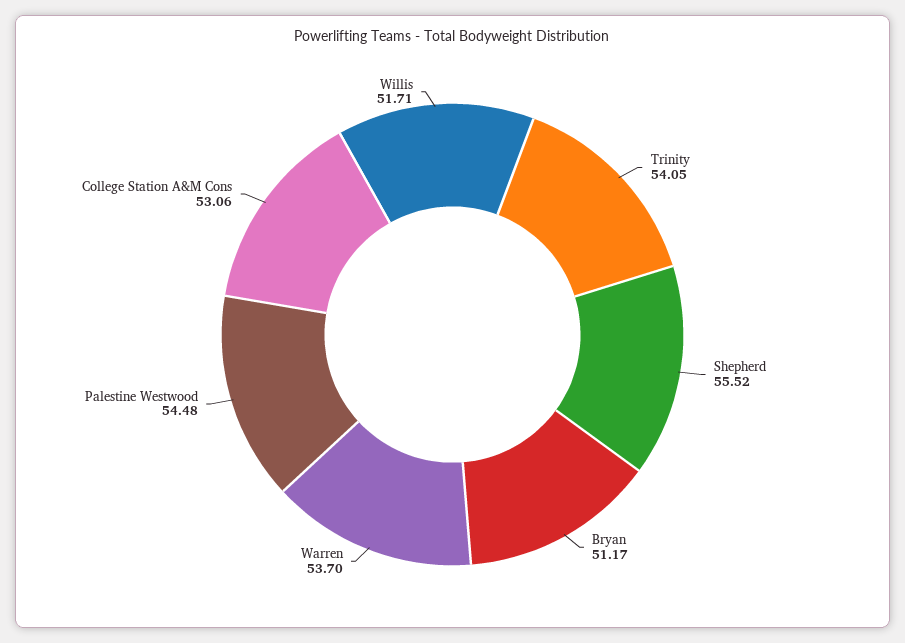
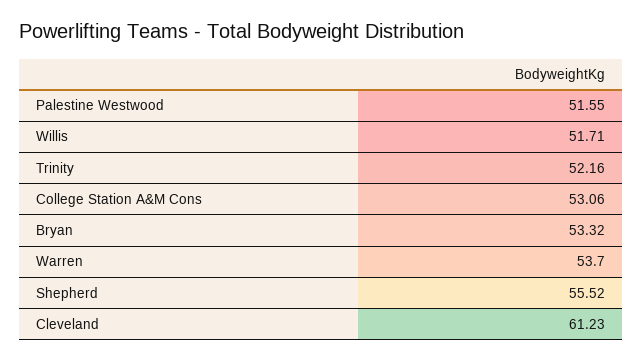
Trinity: 54.05 -> 52.16
Bryan: 51.17 -> 53.32
Palestine Westwood: 54.48 -> 51.55
Cleveland: none -> 61.23

